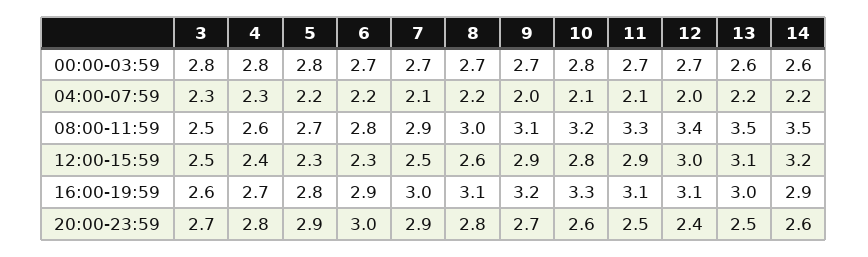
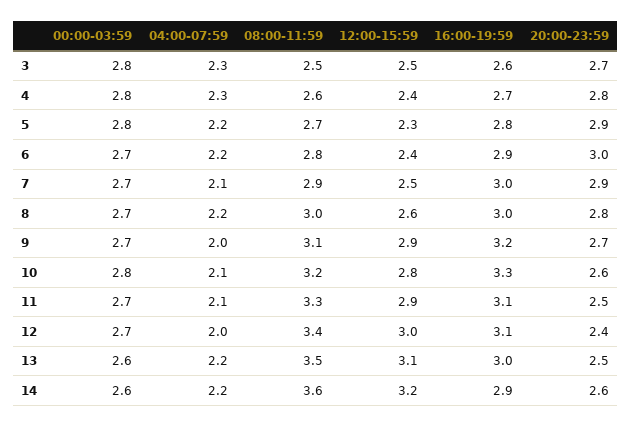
14, 08:00-11:59: 3.5 -> 3.6
6, 12:00-15:59: 2.3 -> 2.4
8, 16:00-19:59: 3.1 -> 3

